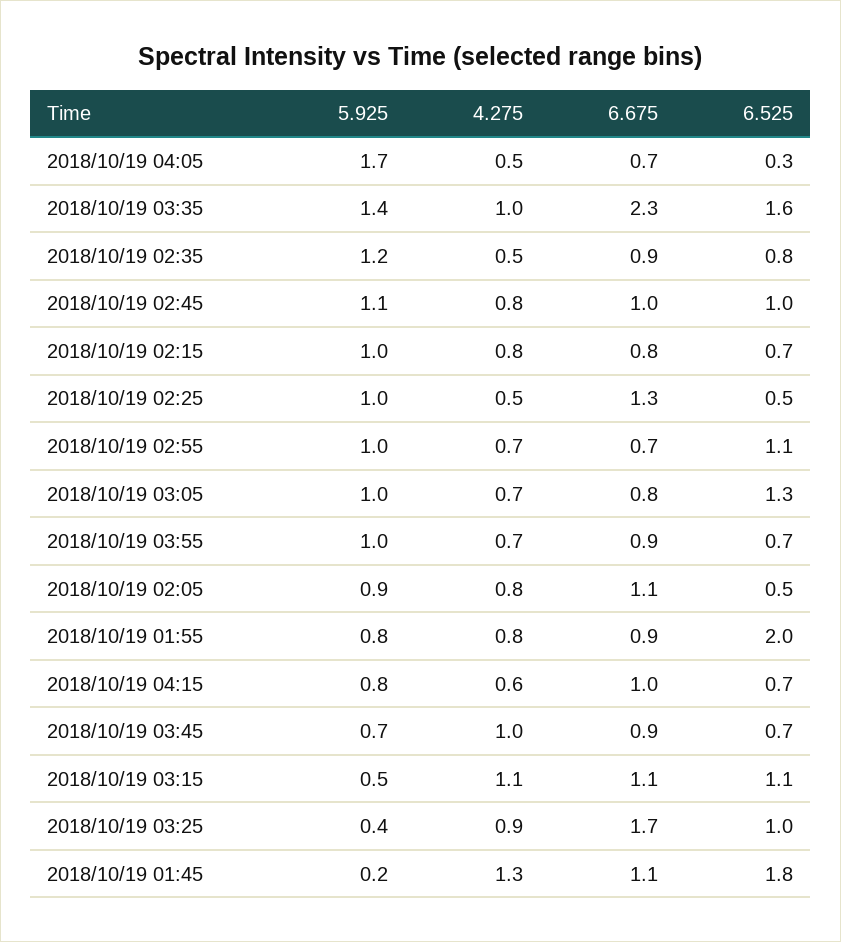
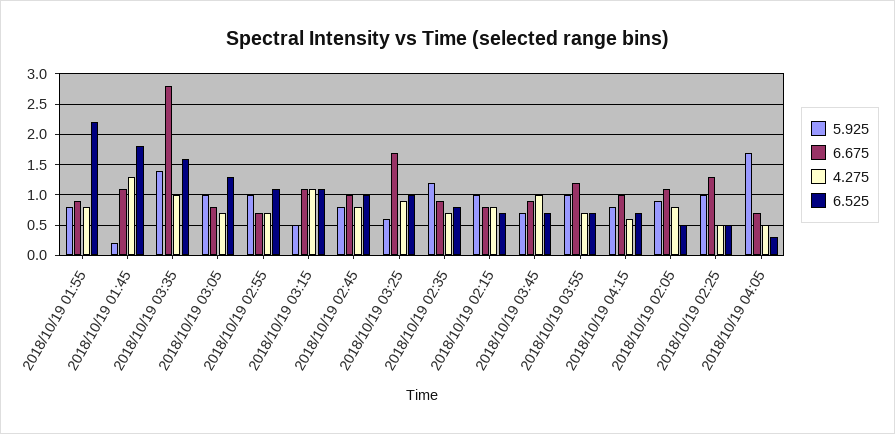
6.675, 2018/10/19 03:35: 2.3 -> 2.8
4.275, 2018/10/19 02:35: 0.5 -> 0.7
5.925, 2018/10/19 02:45: 1.1 -> 0.8
6.675, 2018/10/19 03:55: 0.9 -> 1.2
6.525, 2018/10/19 01:55: 2 -> 2.2
5.925, 2018/10/19 03:25: 0.4 -> 0.6

